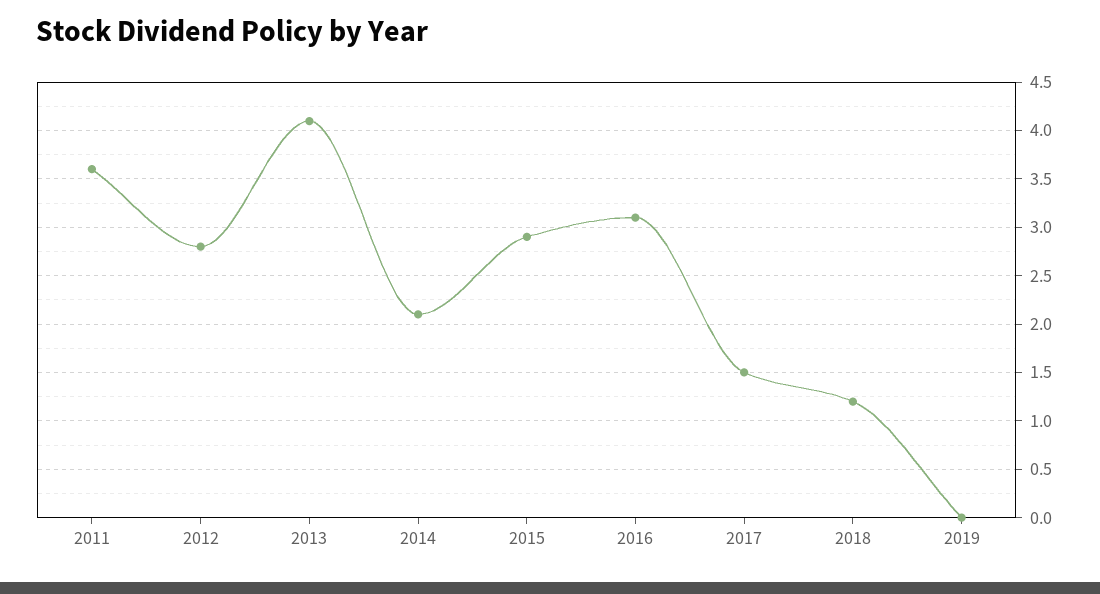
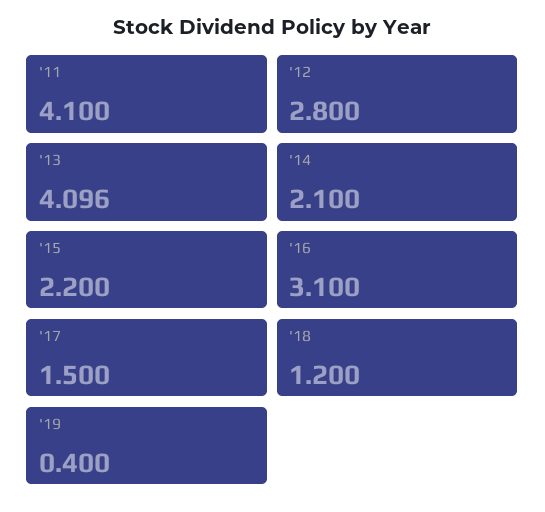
2011: 3.6 -> 4.1
2015: 2.9 -> 2.2
2019: 0 -> 0.4

